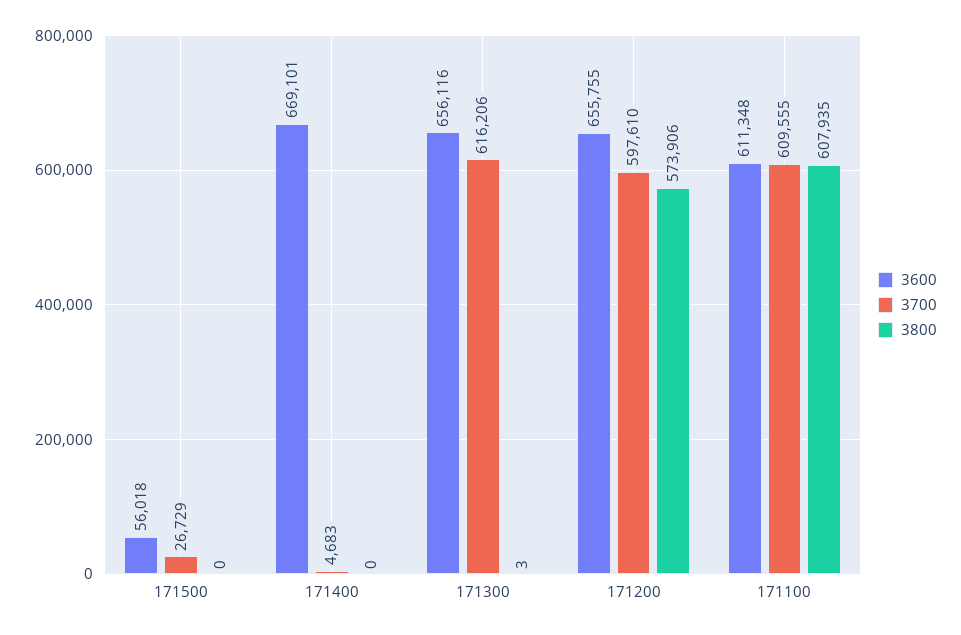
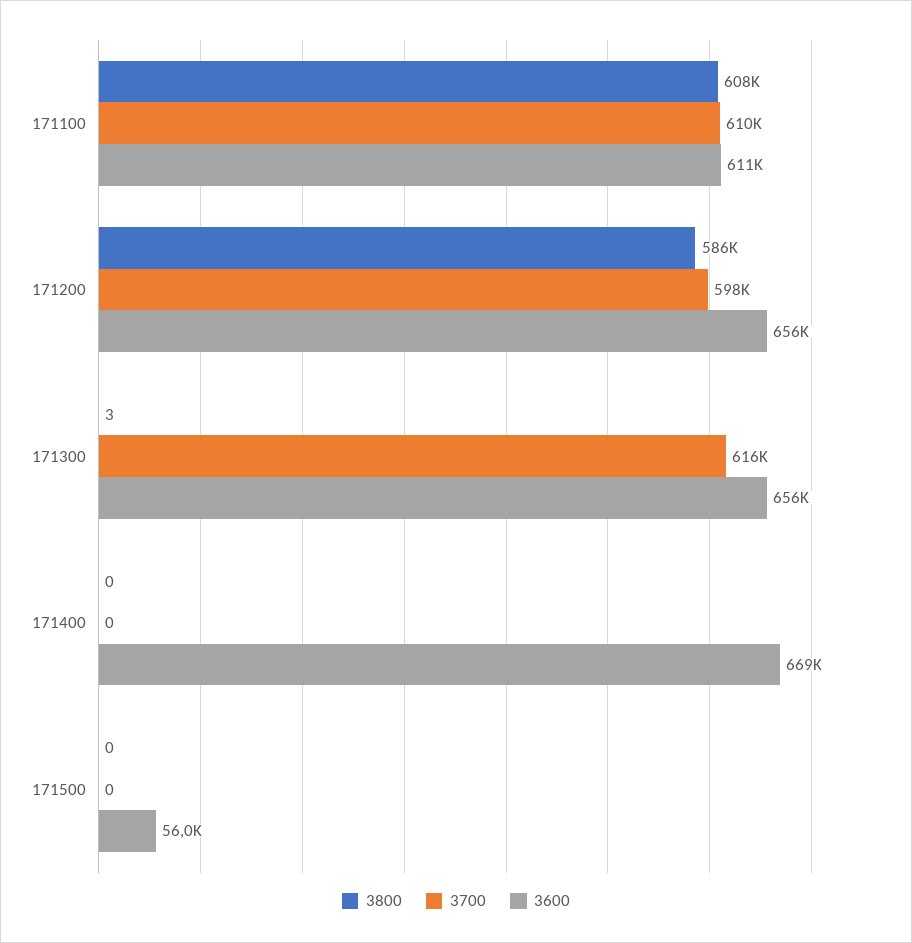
3700, 171500: 26729 -> 0
3700, 171400: 4683 -> 0
3800, 171200: 573906 -> 586000

